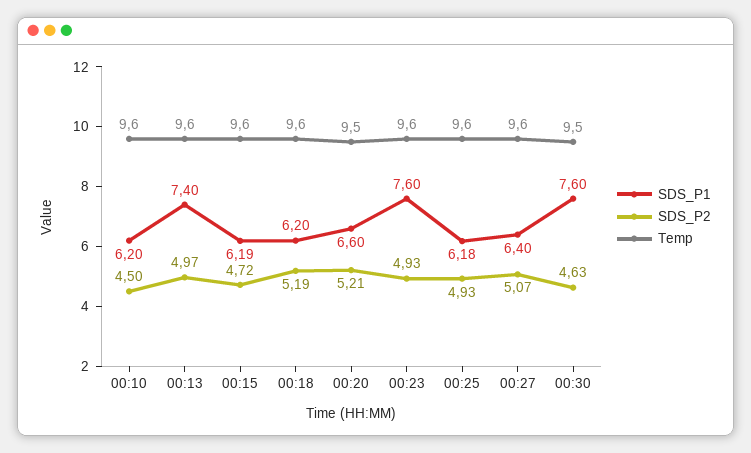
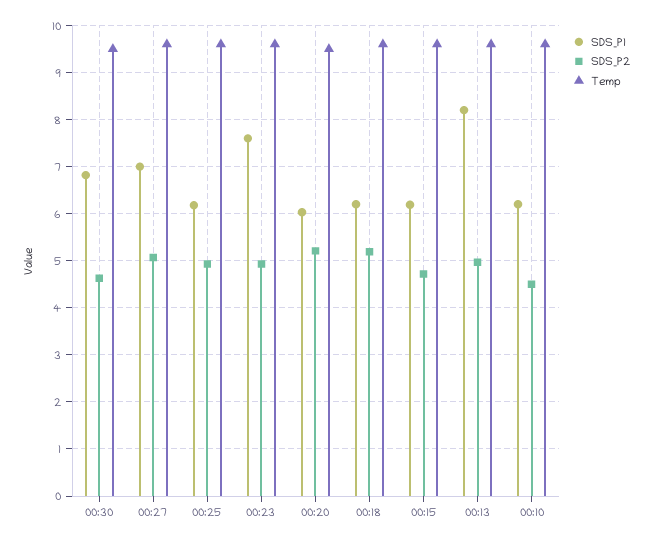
SDS_P1, 00:13: 7.4 -> 8.2
SDS_P1, 00:20: 6.6 -> 6
SDS_P1, 00:27: 6.4 -> 7
SDS_P1, 00:30: 7.6 -> 6.8

